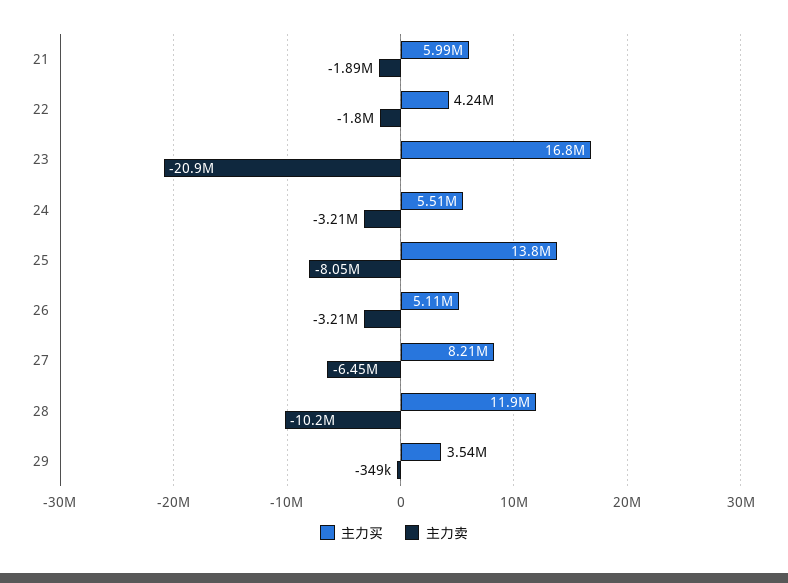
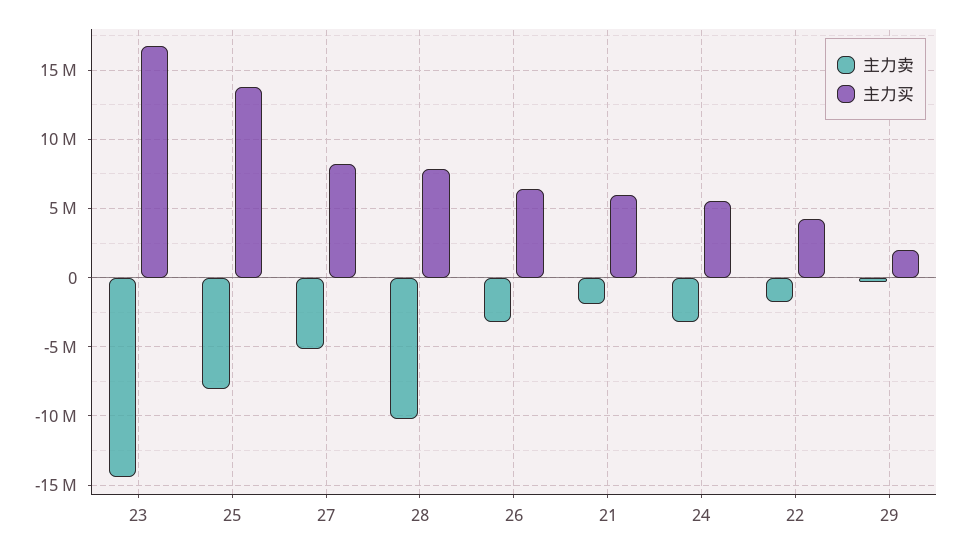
主力卖, 23: -20900000 -> -14500000
主力买, 26: 5110000 -> 6500000
主力卖, 27: -6450000 -> -5000000
主力买, 28: 11900000 -> 8000000
主力买, 29: 3540000 -> 2000000

